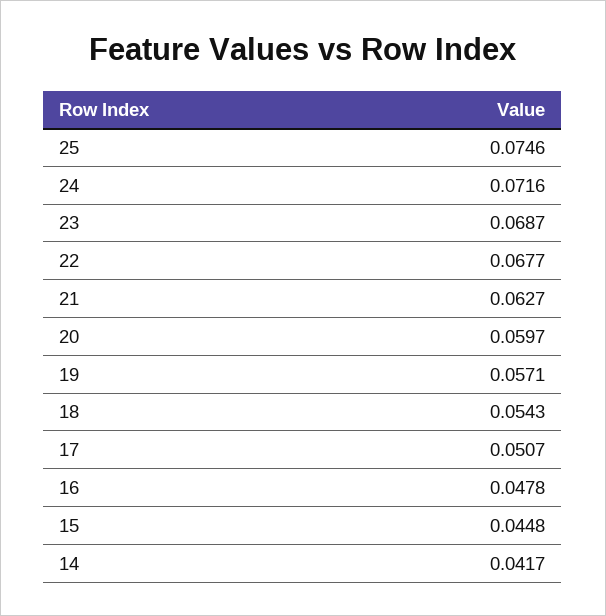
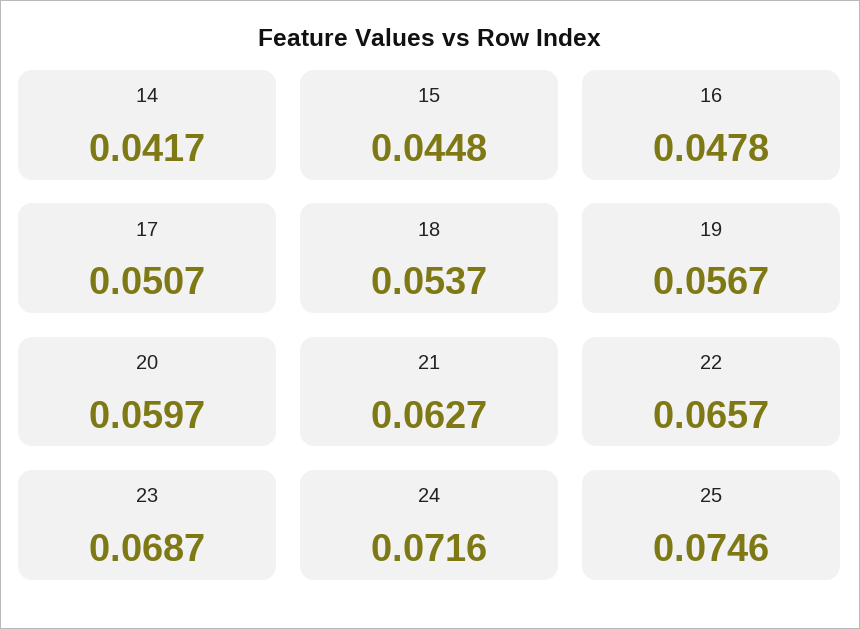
22: 0.0677 -> 0.0657
19: 0.0571 -> 0.0567
18: 0.0543 -> 0.0537

